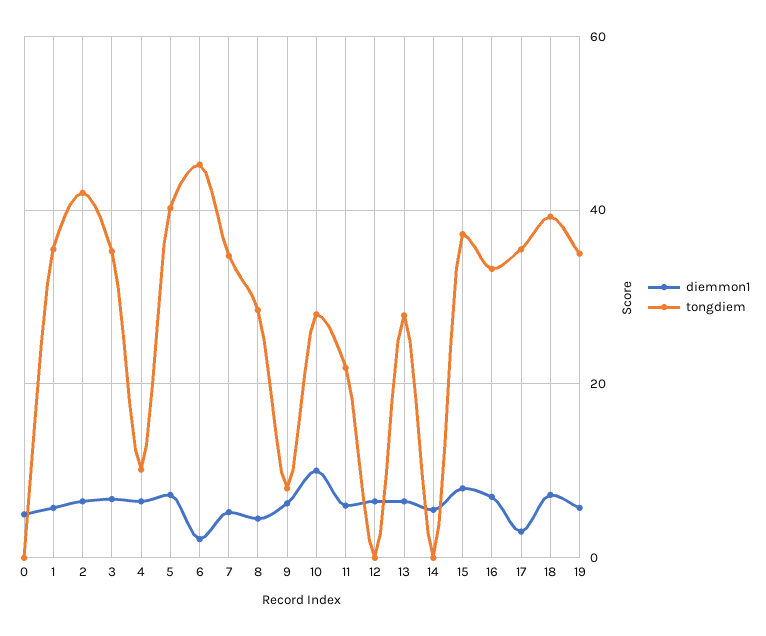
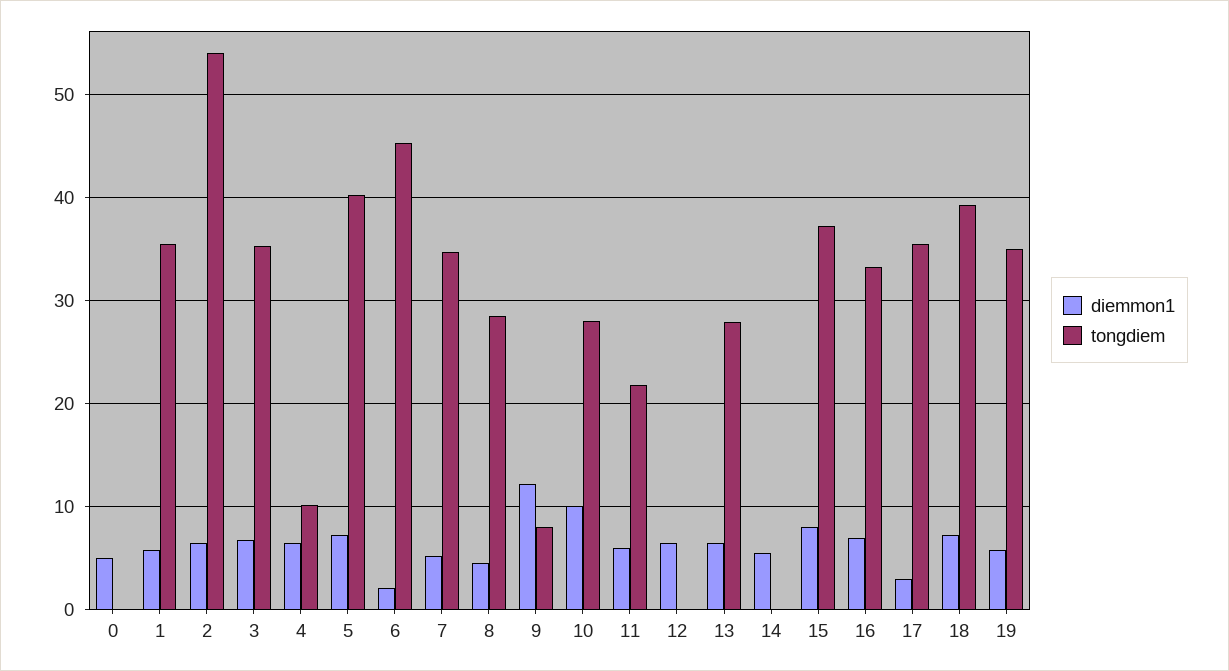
tongdiem, 2: 42 -> 54
diemmon1, 9: 6 -> 12

